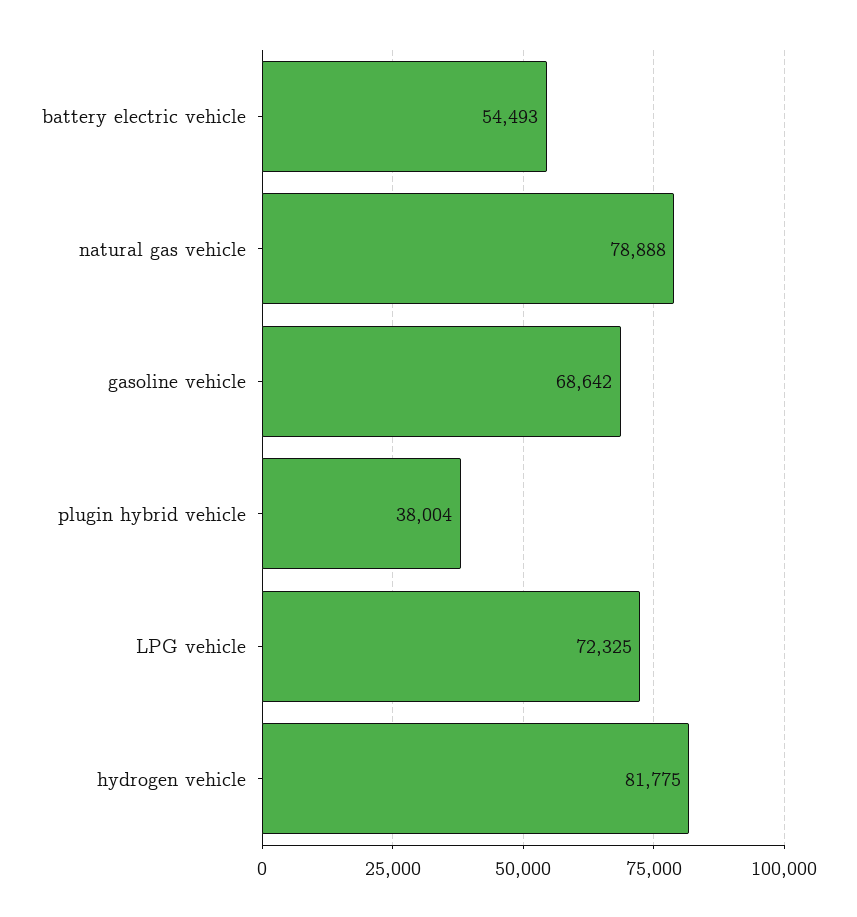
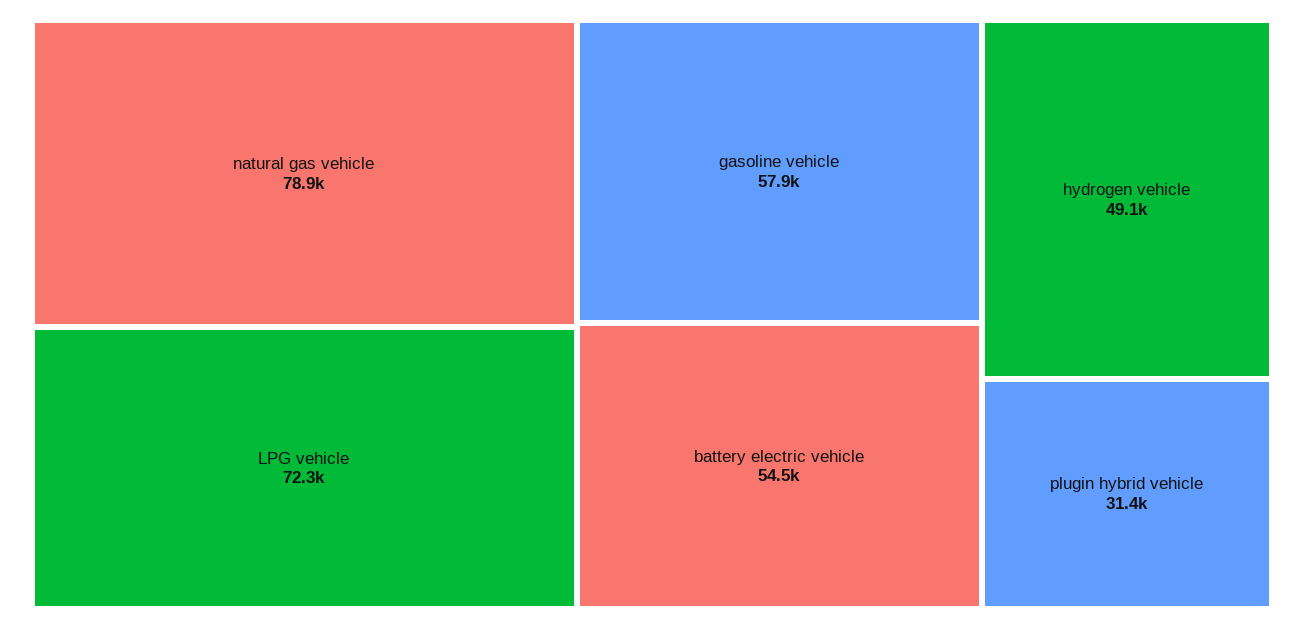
gasoline vehicle: 68642 -> 57900
plugin hybrid vehicle: 38004 -> 31400
hydrogen vehicle: 81775 -> 49100

